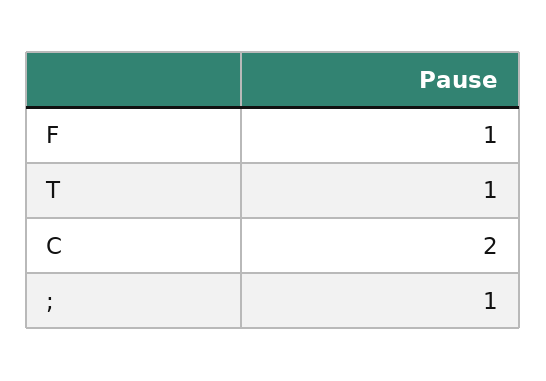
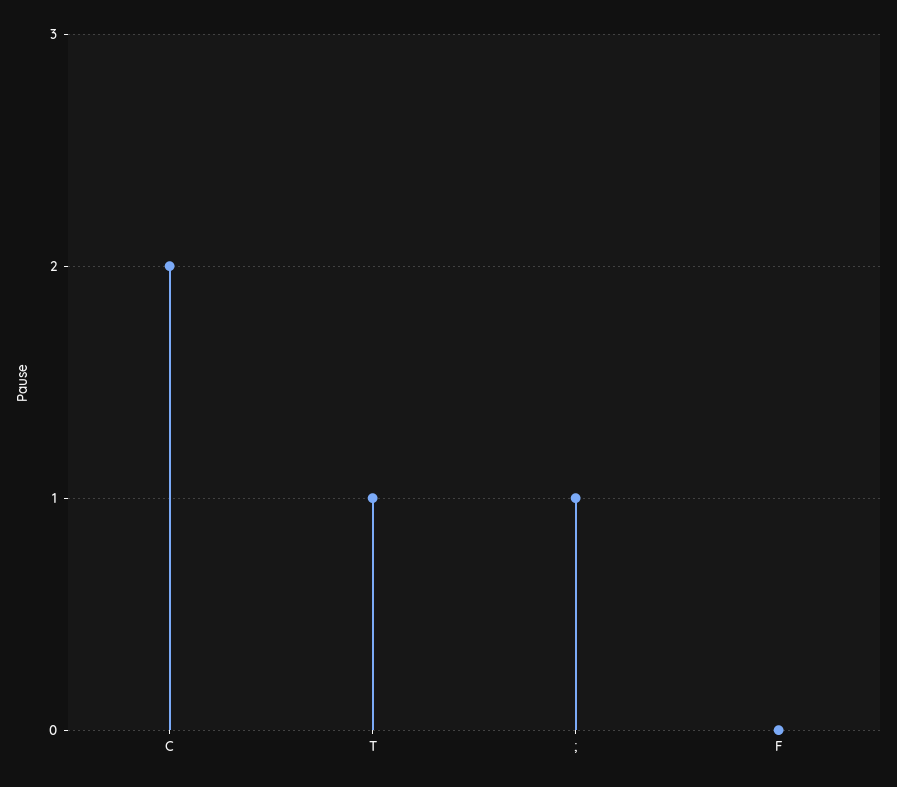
F: 1 -> 0

